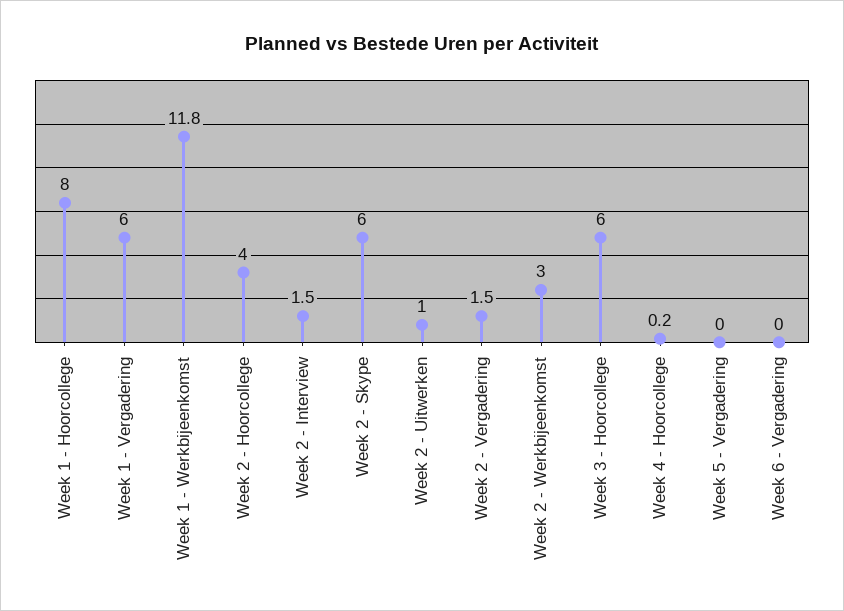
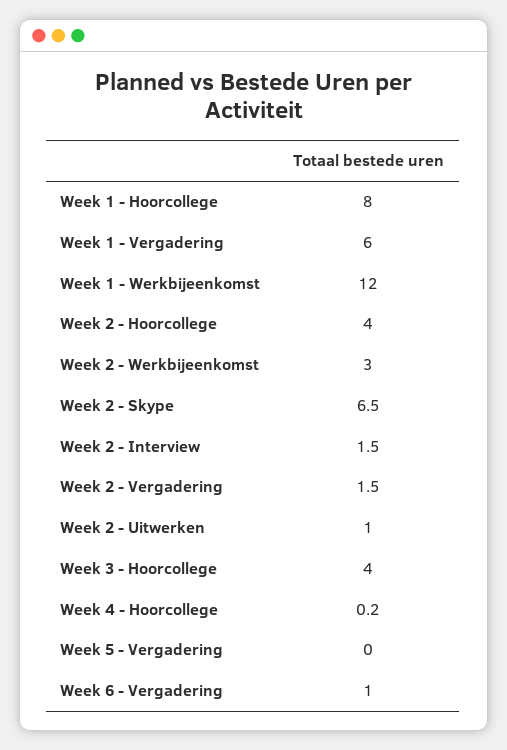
Week 1 - Werkbijeenkomst: 11.8 -> 12
Week 2 - Skype: 6 -> 6.5
Week 3 - Hoorcollege: 6 -> 4
Week 6 - Vergadering: 0 -> 1

